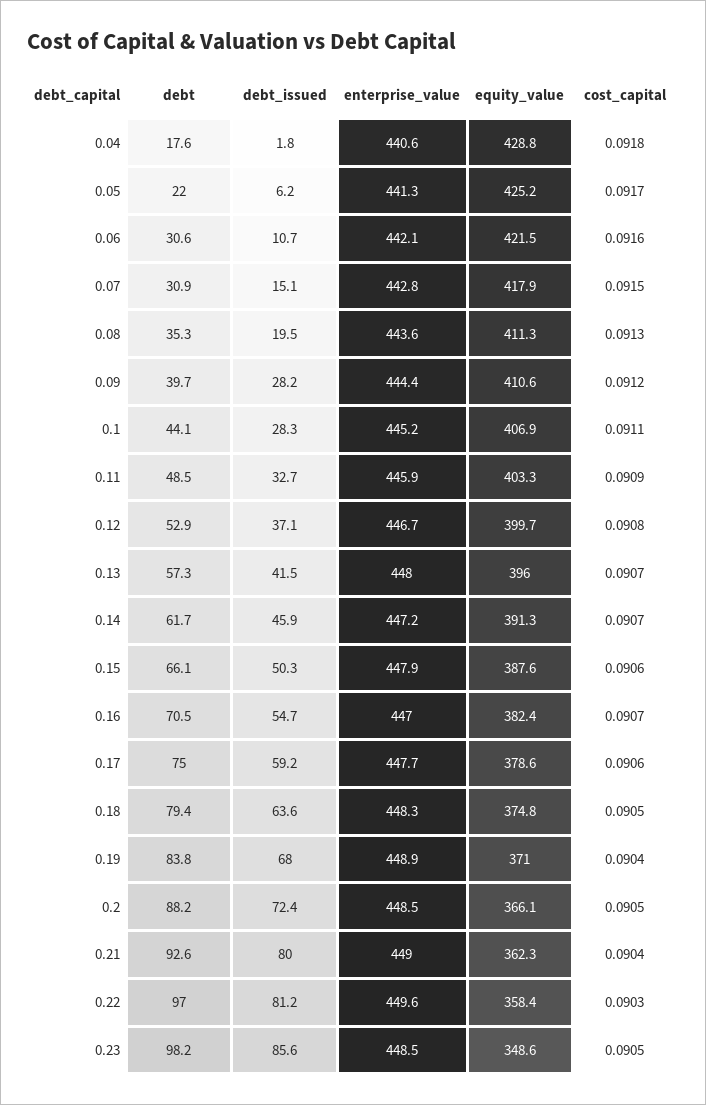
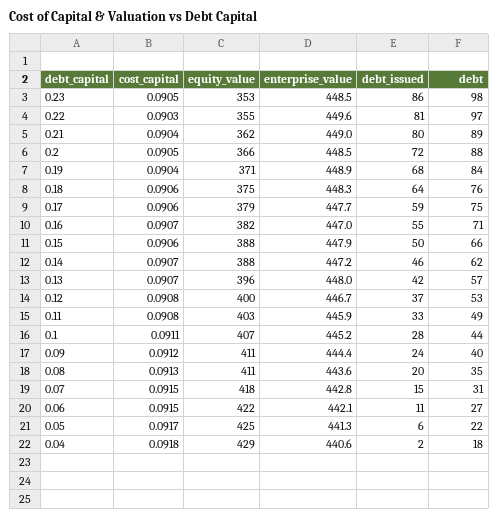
debt, 0.06: 30.6 -> 27
cost_capital, 0.06: 0.0916 -> 0.0915
debt_issued, 0.09: 28.2 -> 24
cost_capital, 0.11: 0.0909 -> 0.0908
equity_value, 0.14: 391.3 -> 388
debt, 0.18: 79.4 -> 76
cost_capital, 0.18: 0.0905 -> 0.0906
debt, 0.21: 92.6 -> 89
equity_value, 0.22: 358.4 -> 355
equity_value, 0.23: 348.6 -> 353

